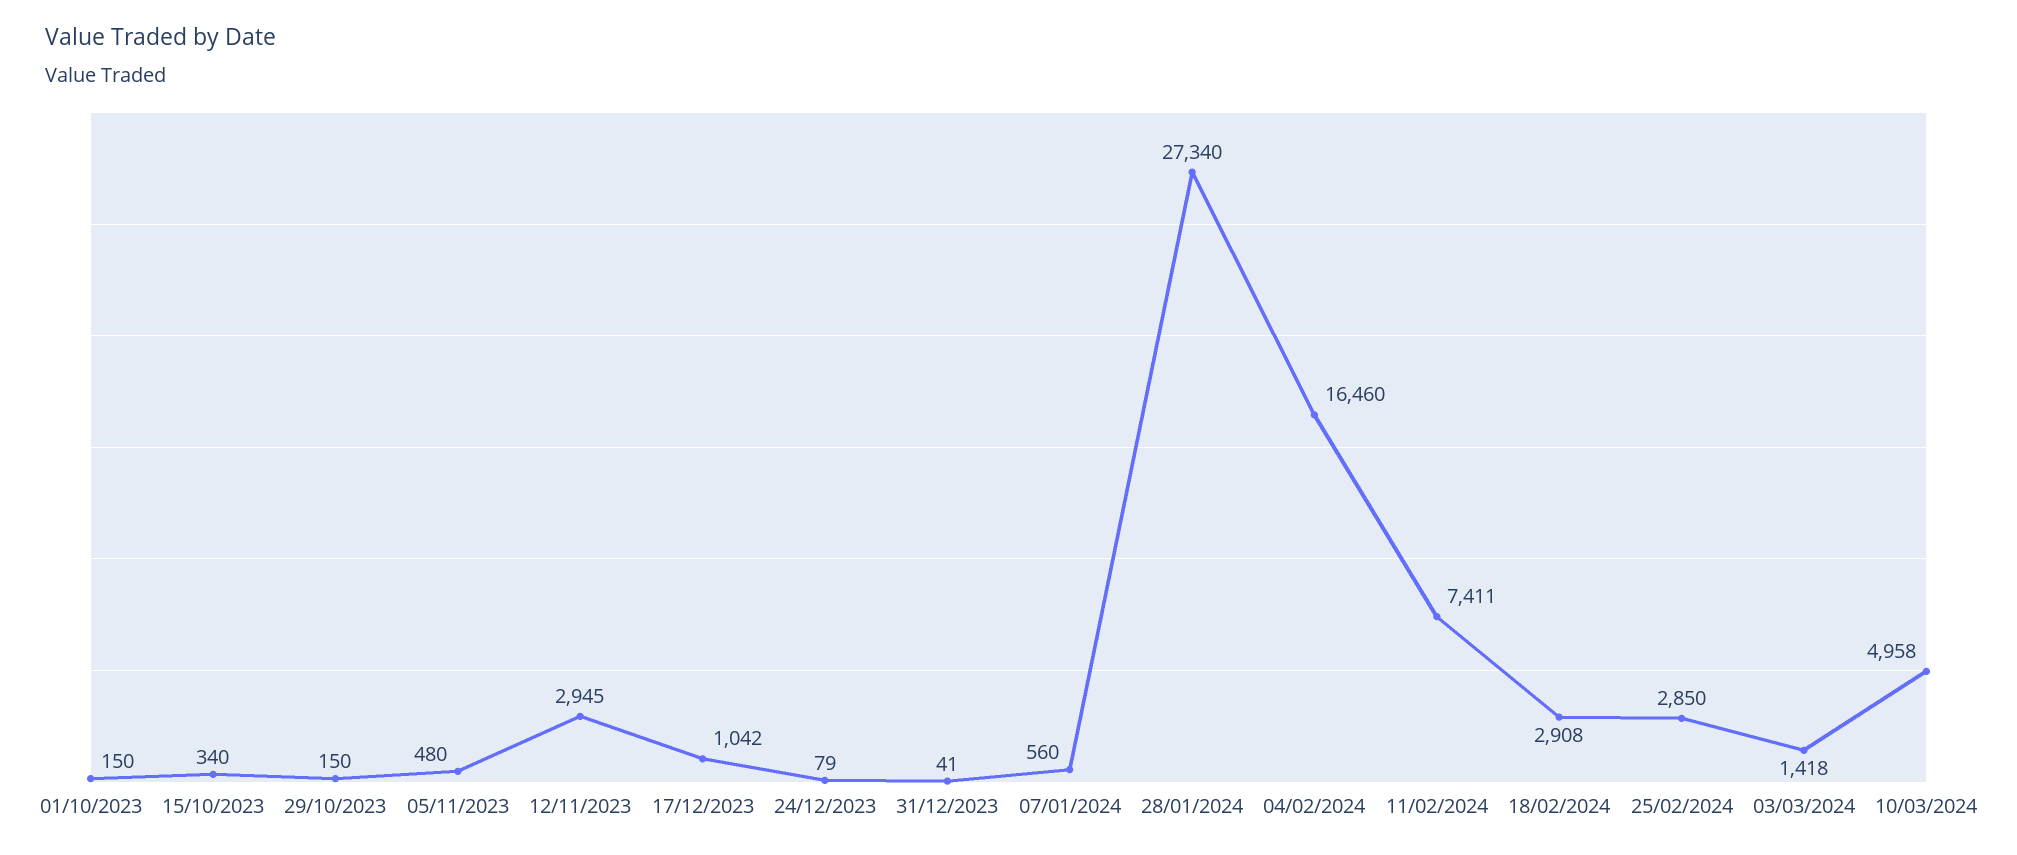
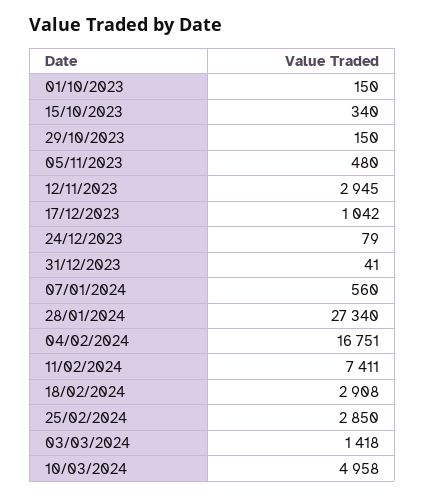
04/02/2024: 16460 -> 16751

